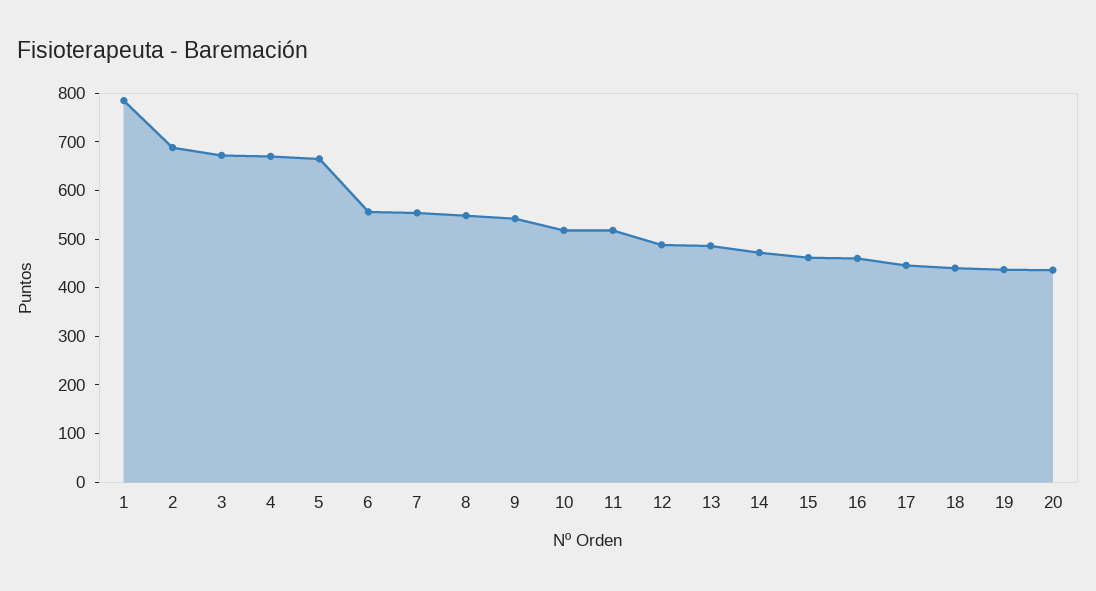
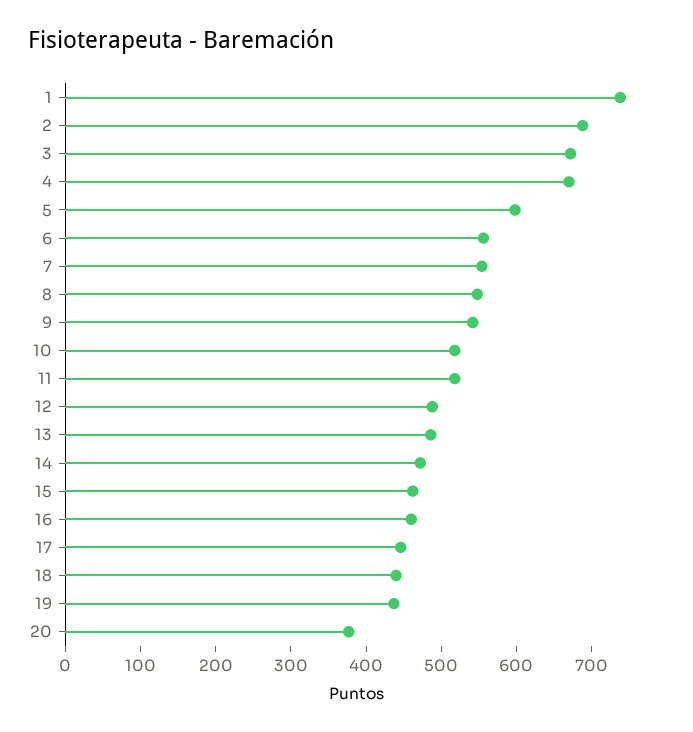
1: 780 -> 740
5: 660 -> 600
20: 440 -> 380

